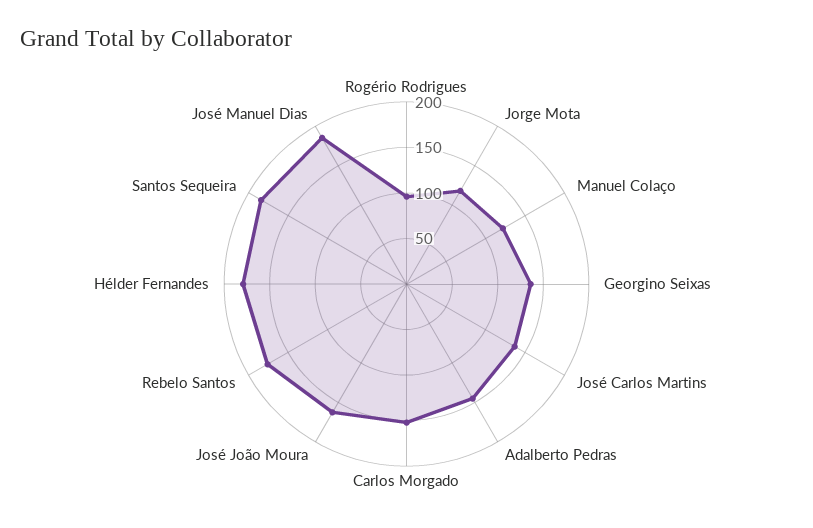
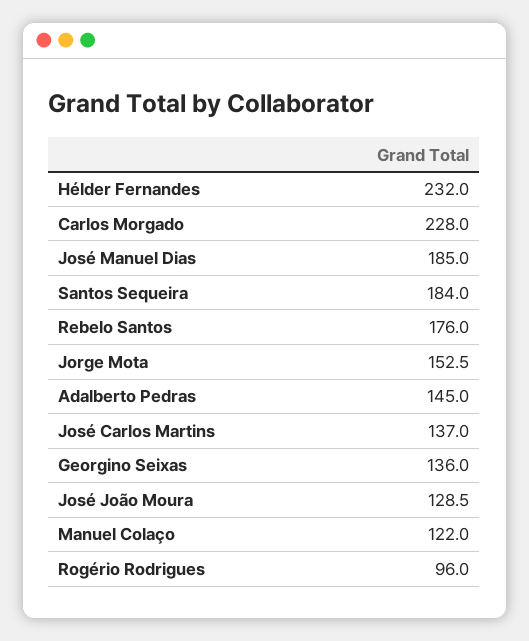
Jorge Mota: 120 -> 152.5
Carlos Morgado: 150 -> 228
José João Moura: 160 -> 128.5
Hélder Fernandes: 180 -> 232

